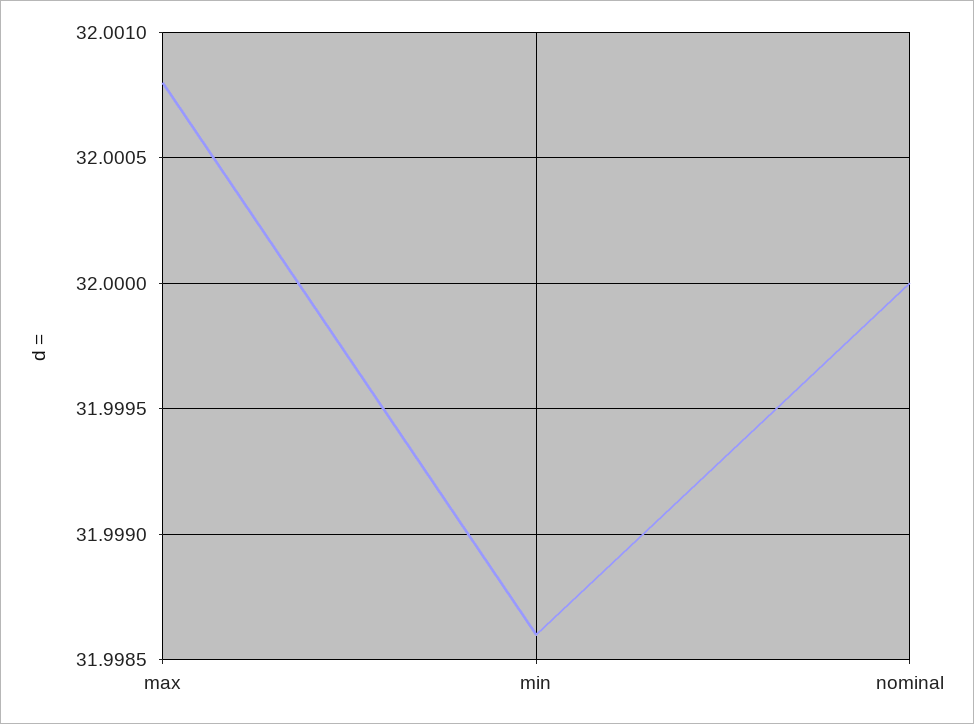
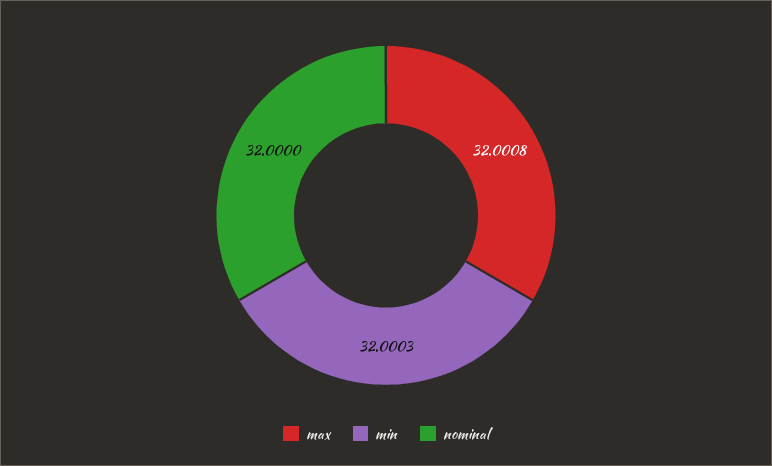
min: 31.9986 -> 32.0003

